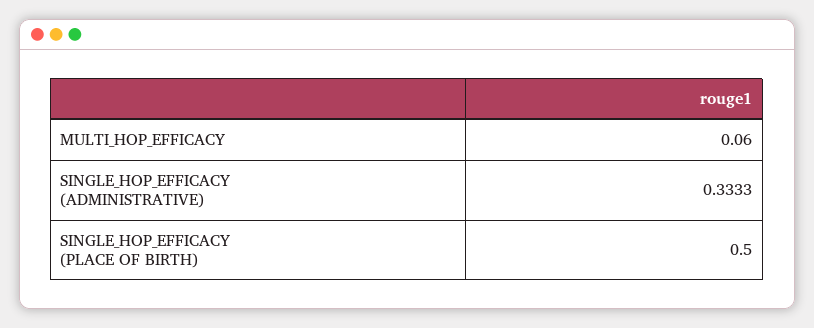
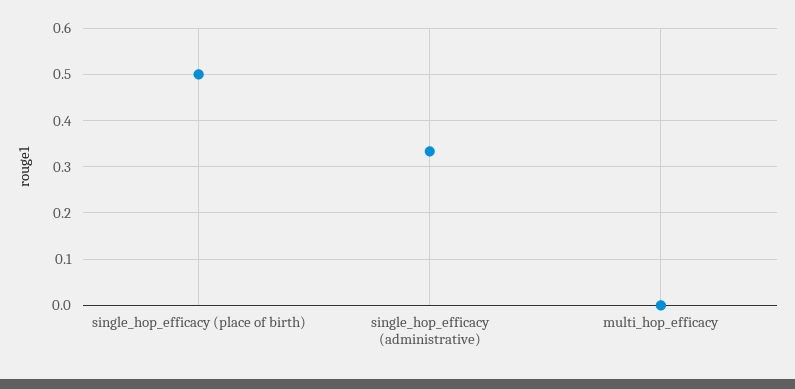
MULTI_HOP_EFFICACY: 0.06 -> 0

